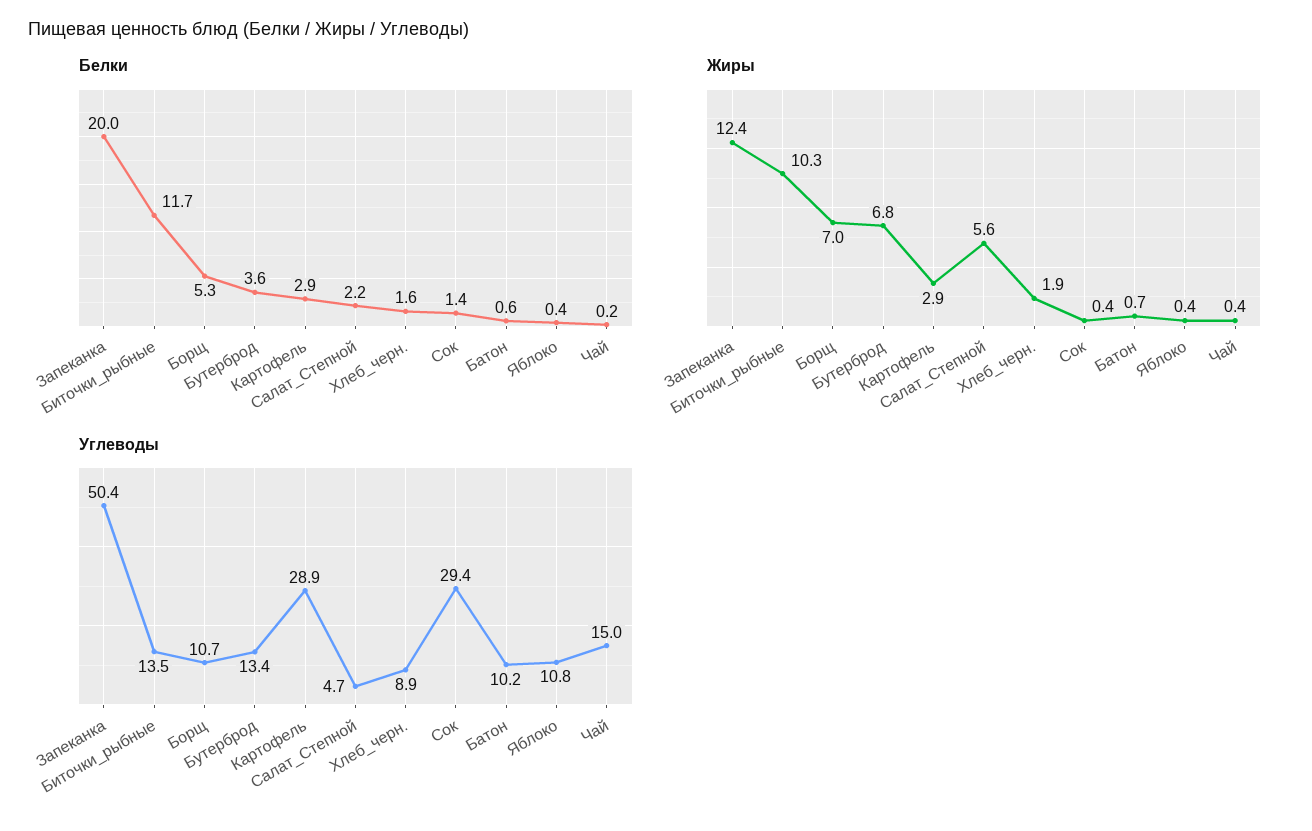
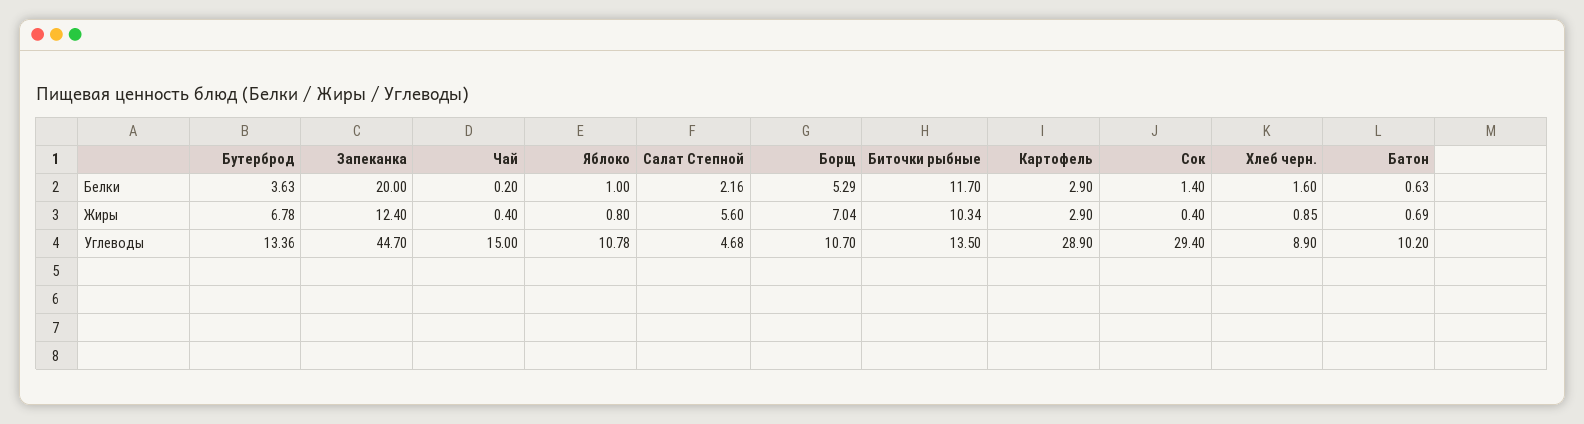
Белки, Яблоко: 0.4 -> 1
Жиры, Хлеб_черн.: 1.9 -> 0.85
Жиры, Яблоко: 0.4 -> 0.8
Углеводы, Запеканка: 50.4 -> 44.7

